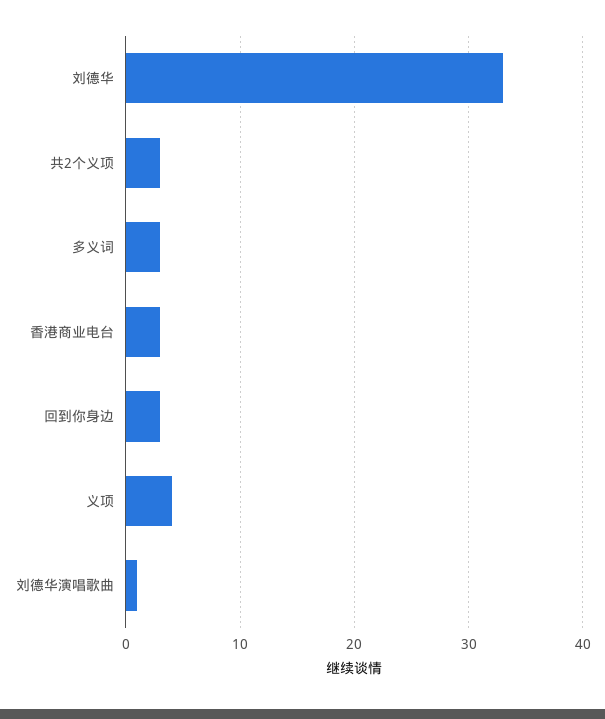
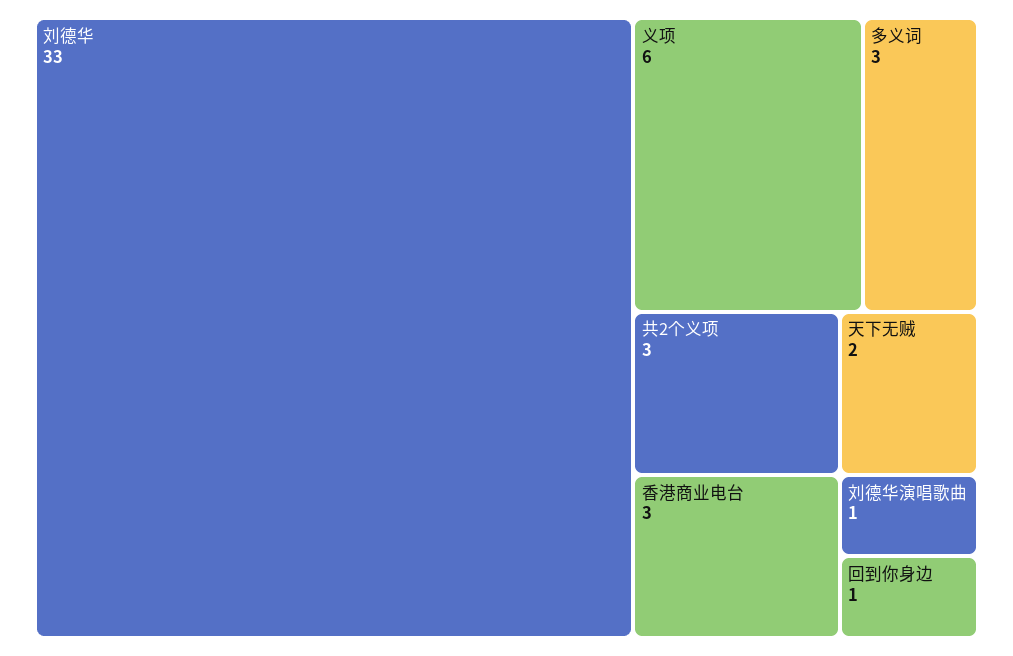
回到你身边: 3 -> 1
义项: 4 -> 6
天下无贼: none -> 2

